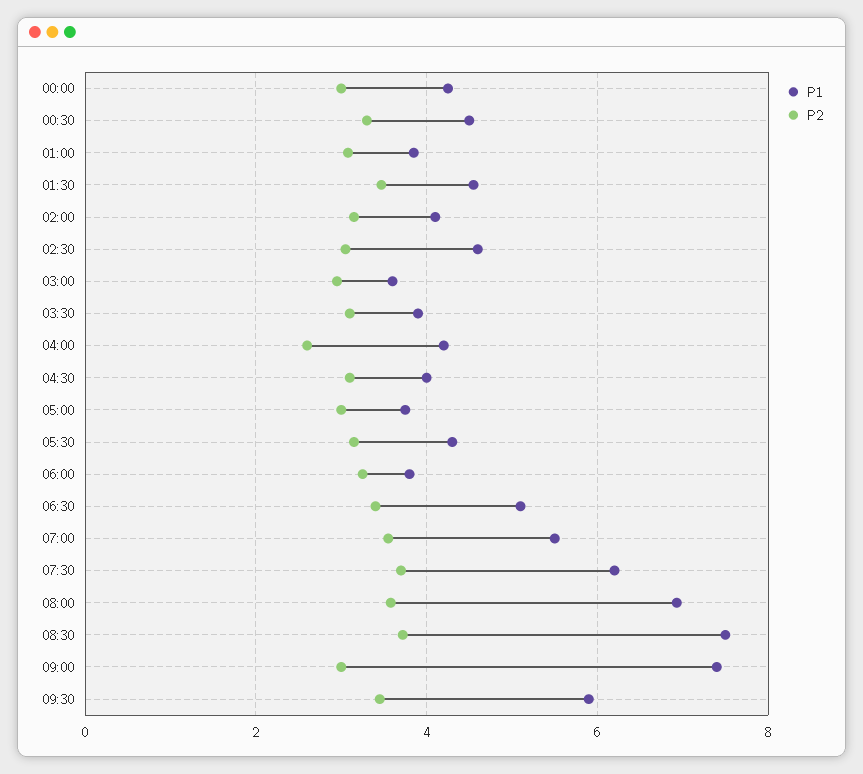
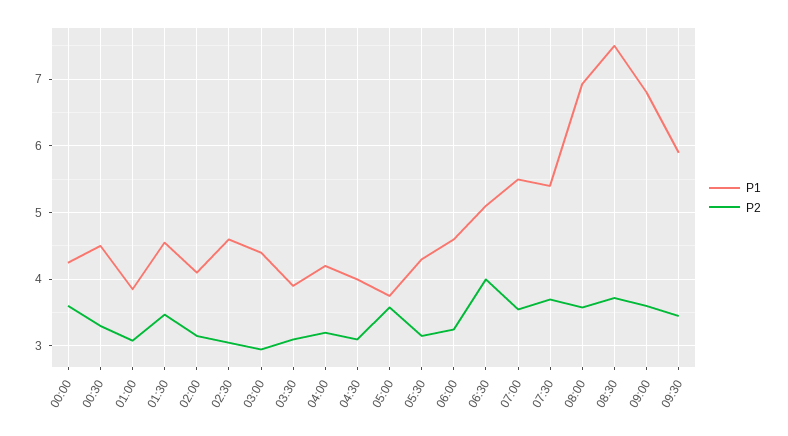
P2, 00:00: 3 -> 3.6
P1, 03:00: 3.6 -> 4.4
P2, 04:00: 2.6 -> 3.2
P2, 05:00: 3 -> 3.6
P1, 06:00: 3.8 -> 4.6
P2, 06:30: 3.4 -> 4
P1, 07:30: 6.2 -> 5.4
P1, 09:00: 7.4 -> 6.8
P2, 09:00: 3 -> 3.6

